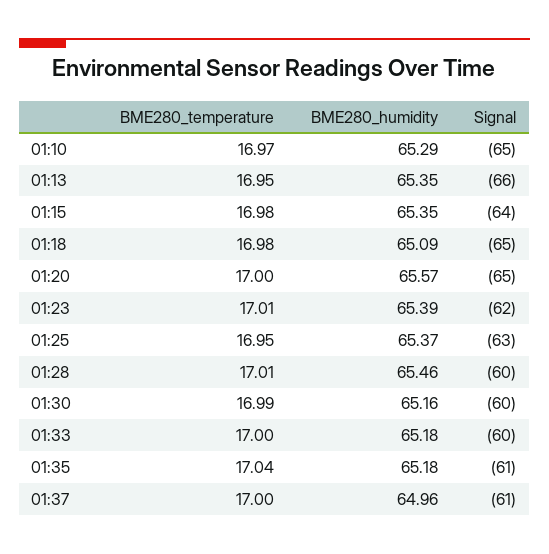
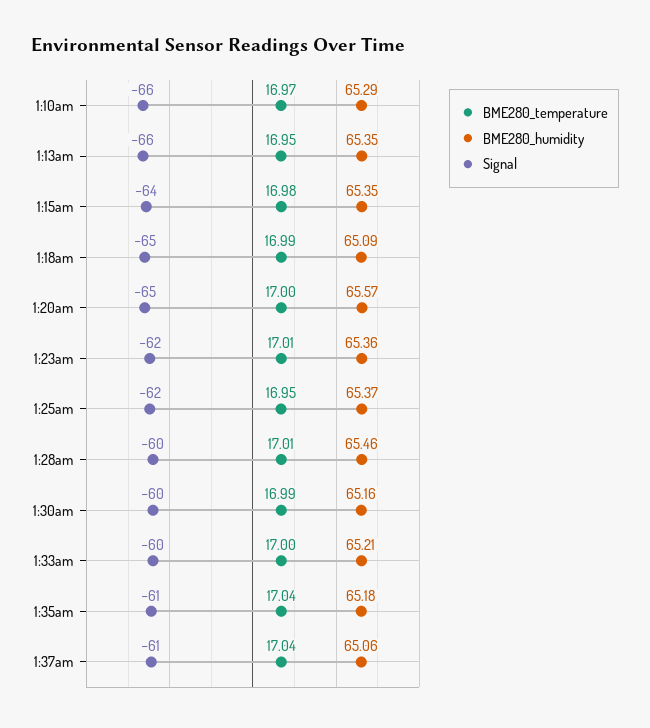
Signal, 01:10: -65 -> -66
BME280_temperature, 01:18: 16.98 -> 16.99
BME280_humidity, 01:23: 65.39 -> 65.36
Signal, 01:25: -63 -> -62
BME280_humidity, 01:33: 65.18 -> 65.21
BME280_temperature, 01:37: 17 -> 17.04
BME280_humidity, 01:37: 64.96 -> 65.06

